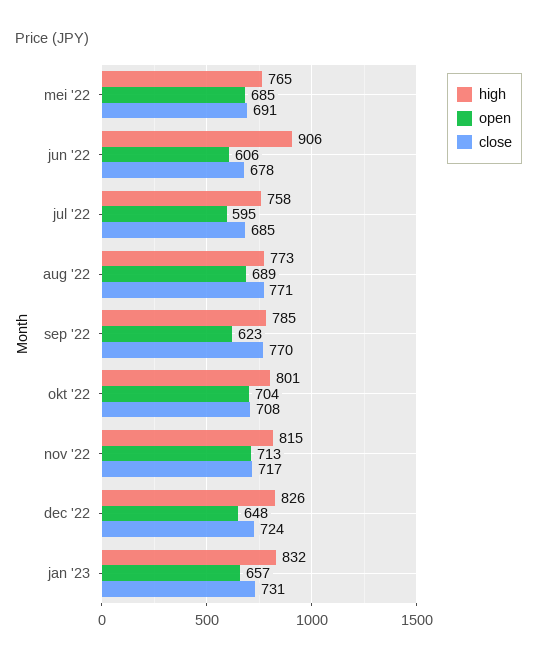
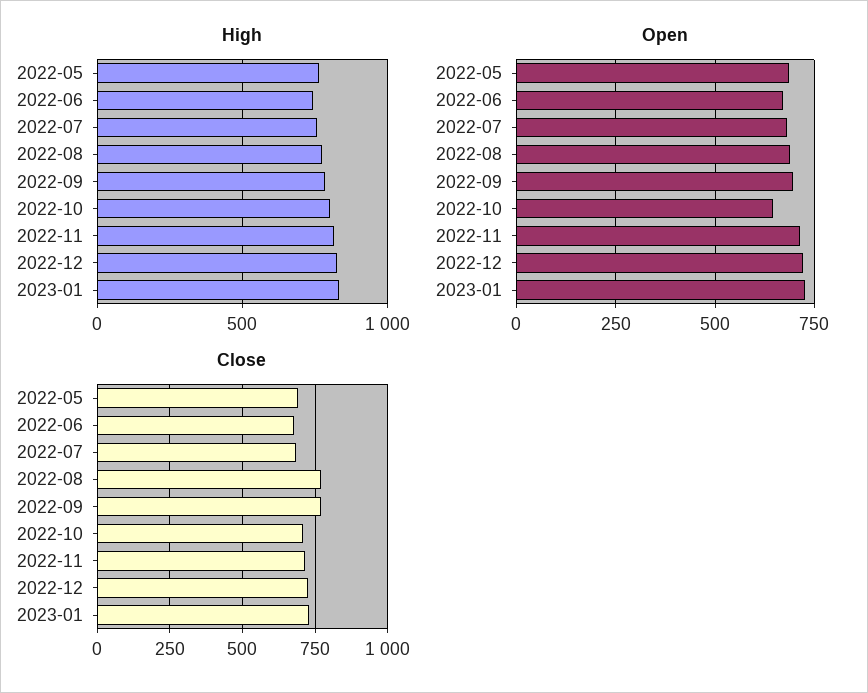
high, jun '22: 906 -> 750
open, jun '22: 606 -> 675
open, jul '22: 595 -> 675
open, sep '22: 623 -> 700
open, okt '22: 704 -> 650
open, dec '22: 648 -> 725
open, jan '23: 657 -> 725

